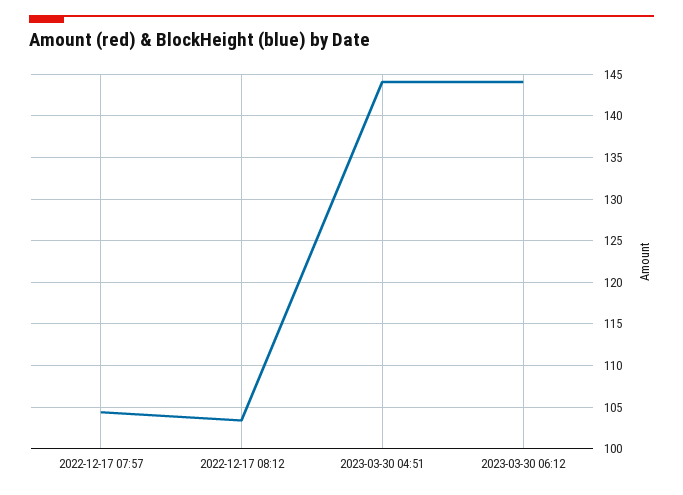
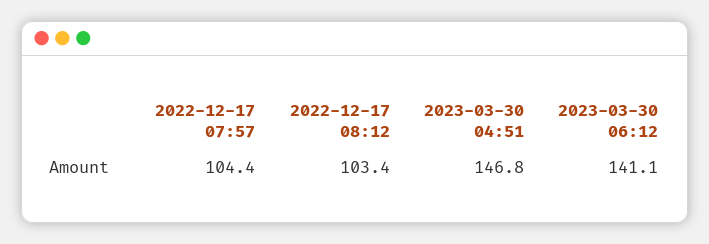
2023-03-30 04:51: 144 -> 146.8
2023-03-30 06:12: 144 -> 141.1

